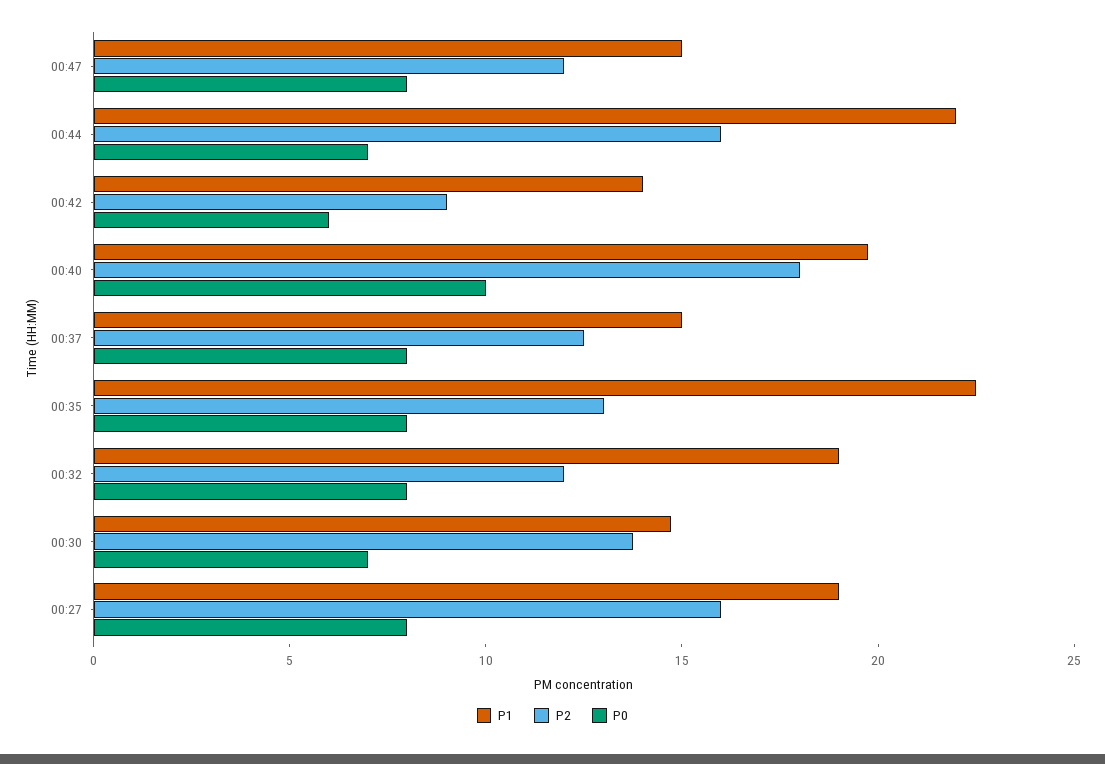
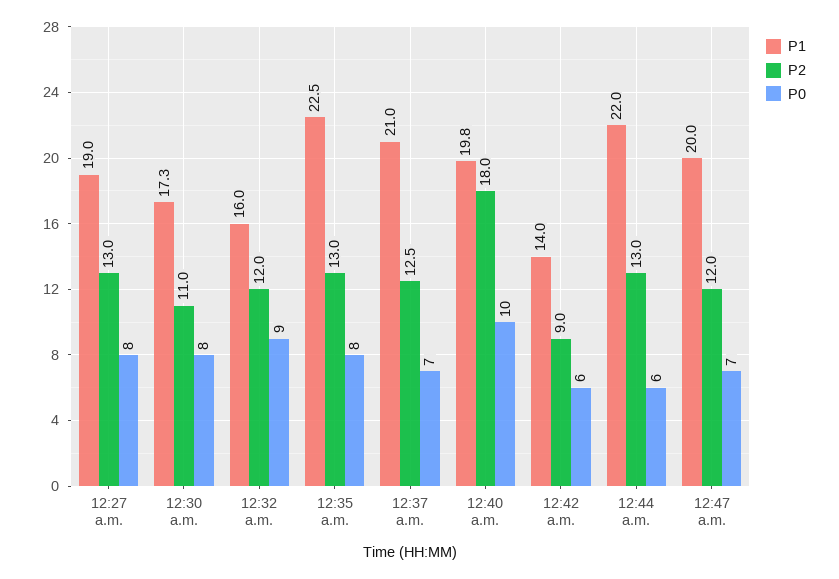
P1, 00:47: 15 -> 20
P0, 00:47: 8 -> 7
P2, 00:44: 16 -> 13
P0, 00:44: 7 -> 6
P1, 00:37: 15 -> 21
P0, 00:37: 8 -> 7
P1, 00:32: 19 -> 16
P0, 00:32: 8 -> 9
P1, 00:30: 15 -> 17.3
P2, 00:30: 14 -> 11
P0, 00:30: 7 -> 8
P2, 00:27: 16 -> 13

